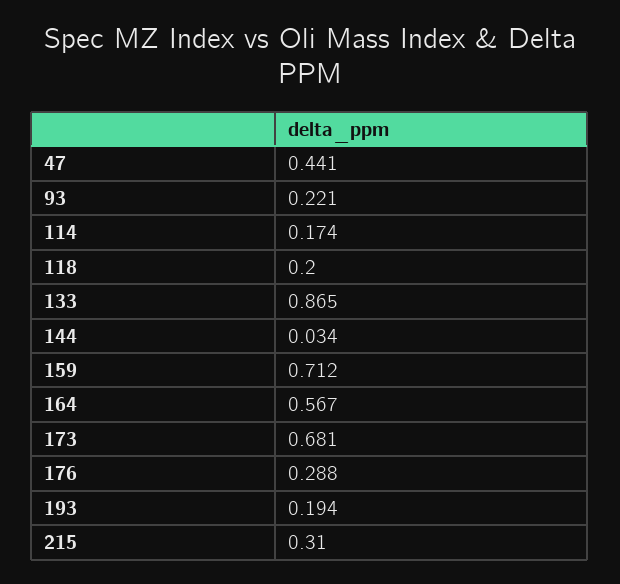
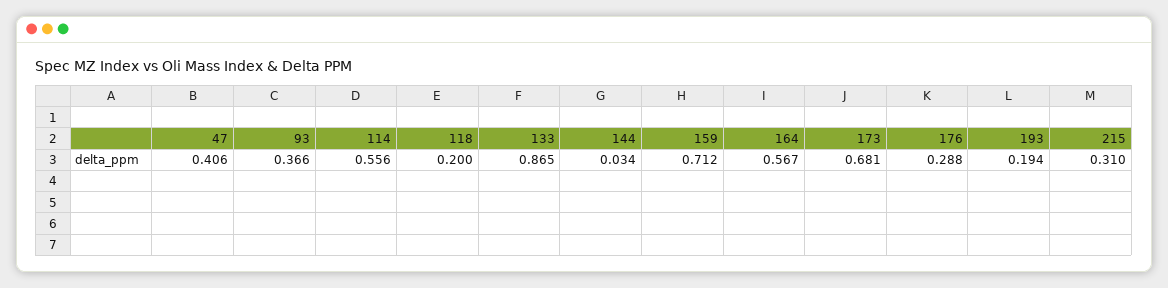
47: 0.441 -> 0.406
93: 0.221 -> 0.366
114: 0.174 -> 0.556

